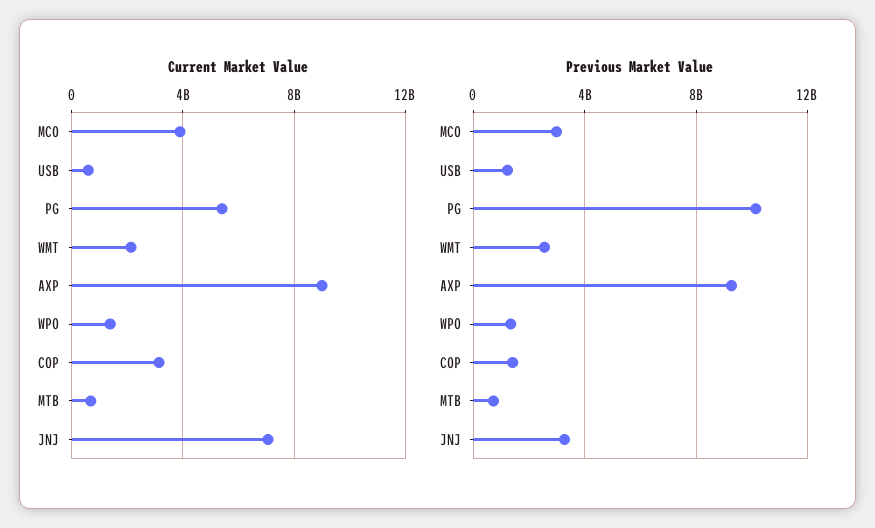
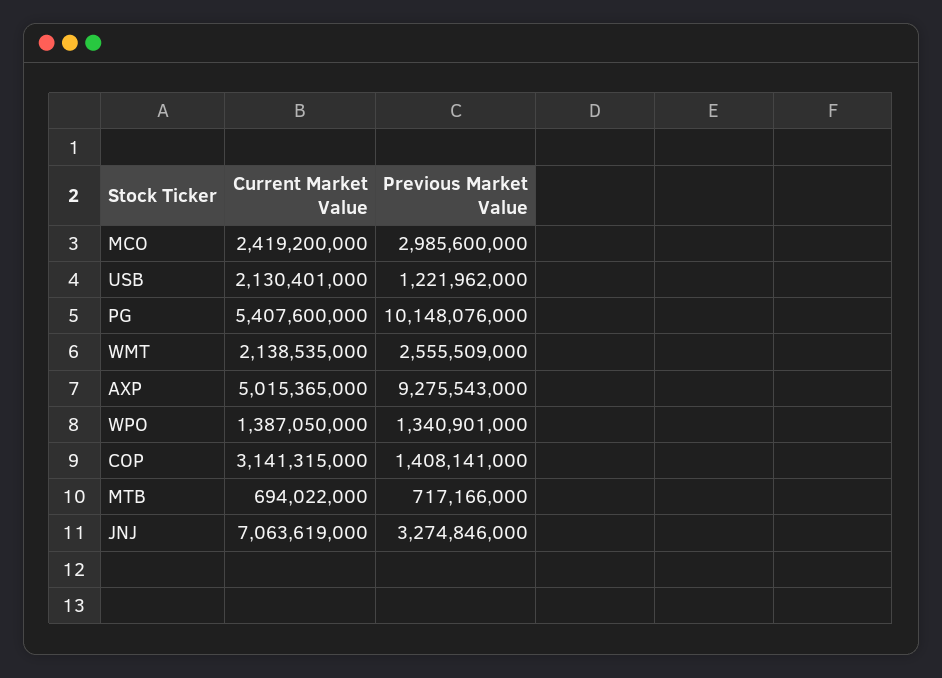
Current Market Value, MCO: 4000000000 -> 2419200000
Current Market Value, USB: 500000000 -> 2130401000
Current Market Value, AXP: 9000000000 -> 5015365000

